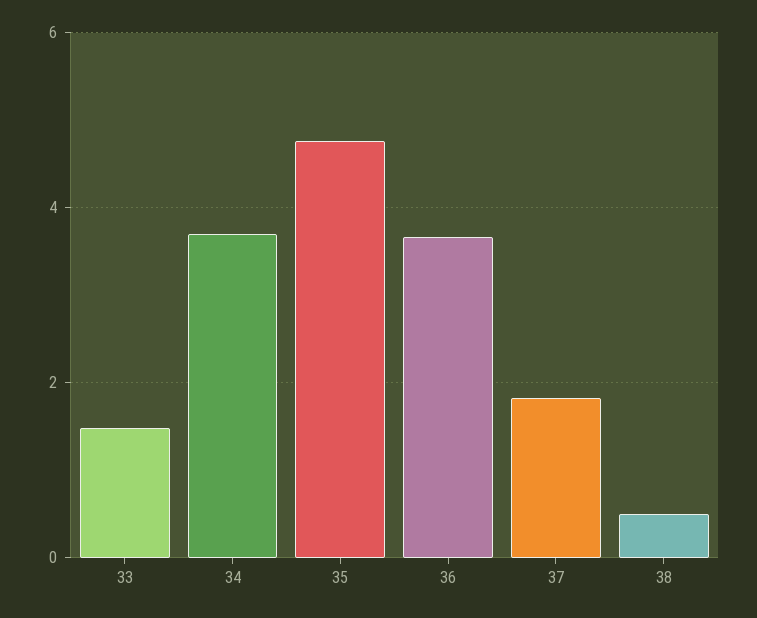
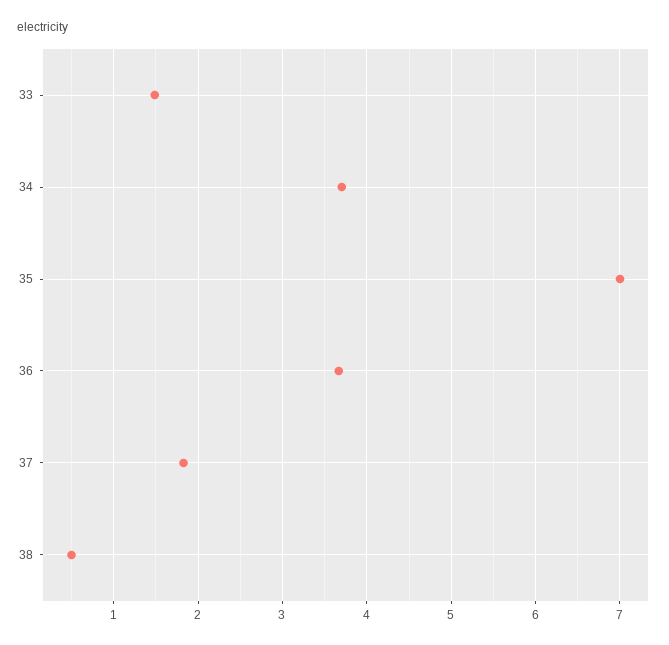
35: 4.8 -> 7

